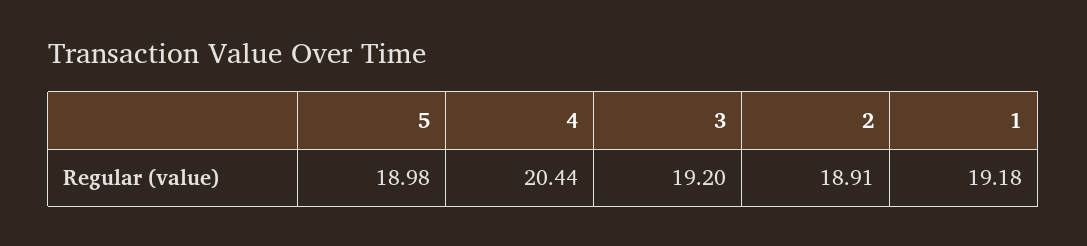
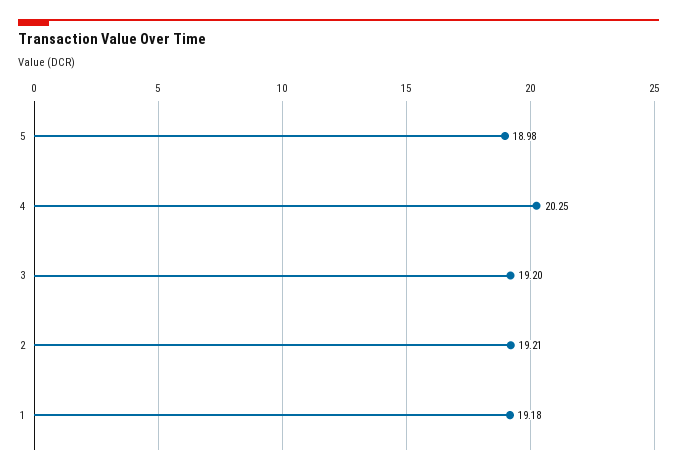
4: 20.44 -> 20.25
2: 18.91 -> 19.21

